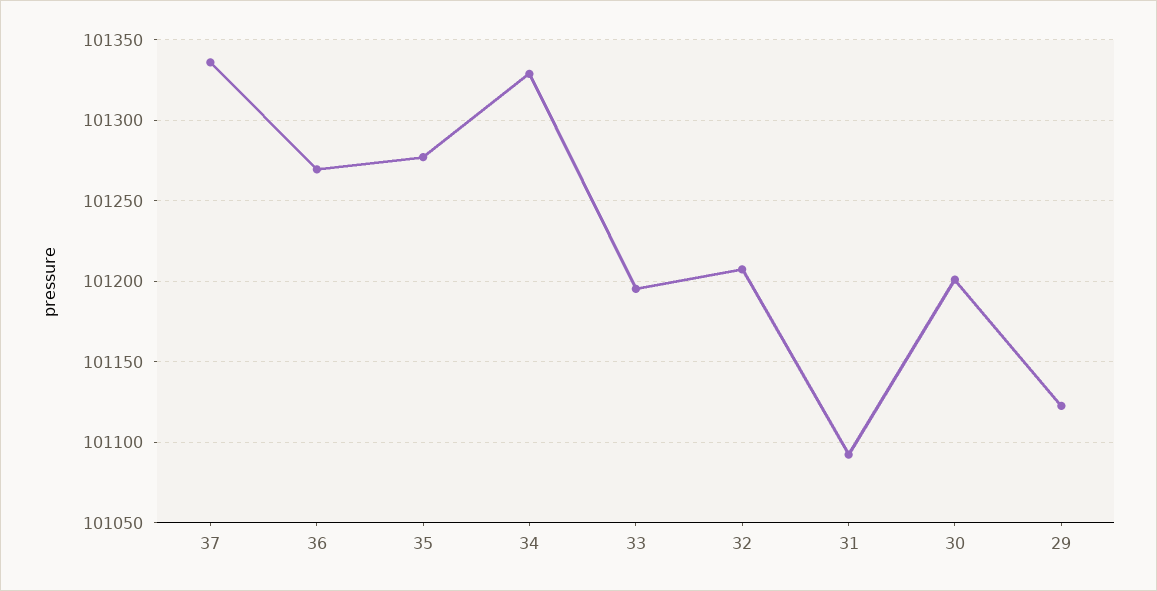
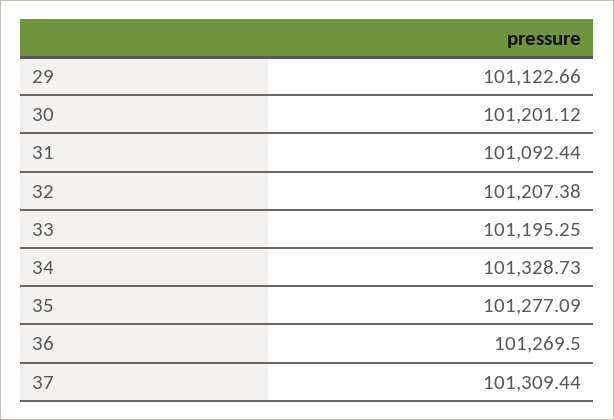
37: 101335 -> 101309.44

